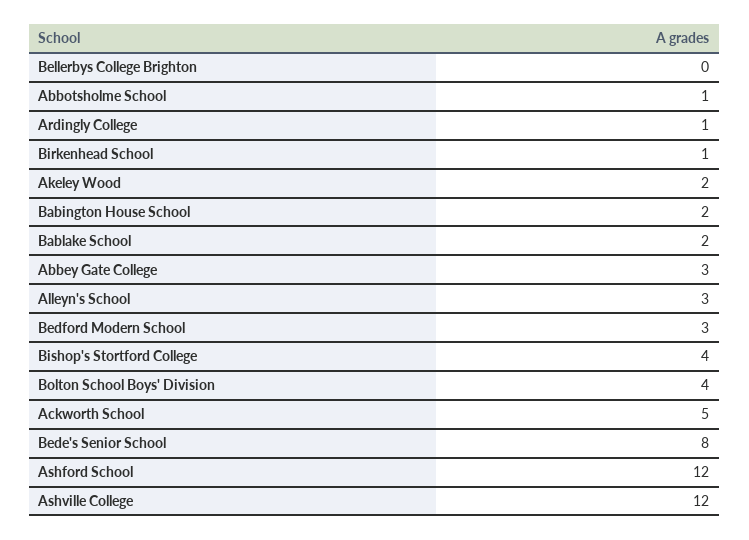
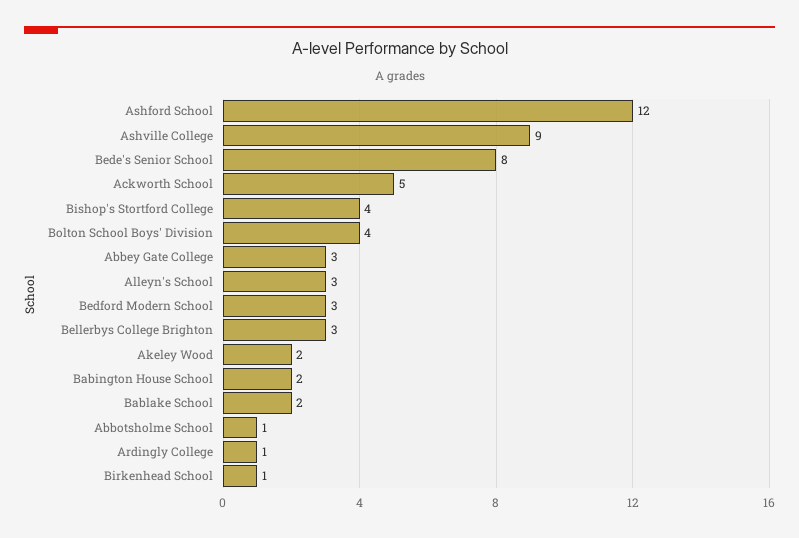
Bellerbys College Brighton: 0 -> 3
Ashville College: 12 -> 9

